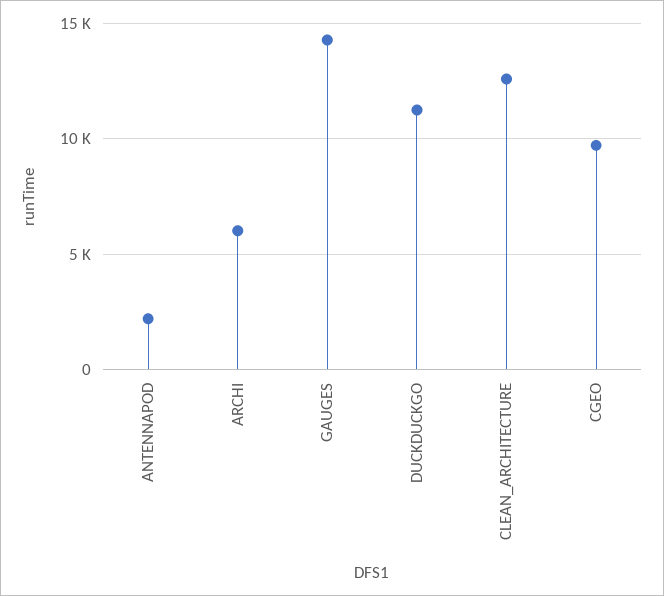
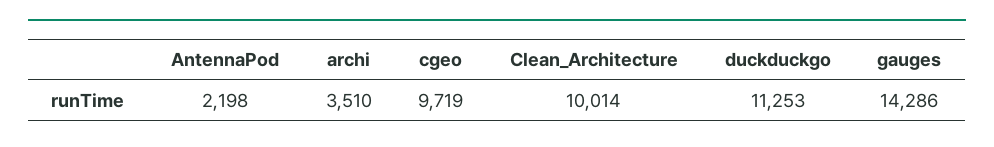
ARCHI: 6000 -> 3510
CLEAN_ARCHITECTURE: 12500 -> 10014

